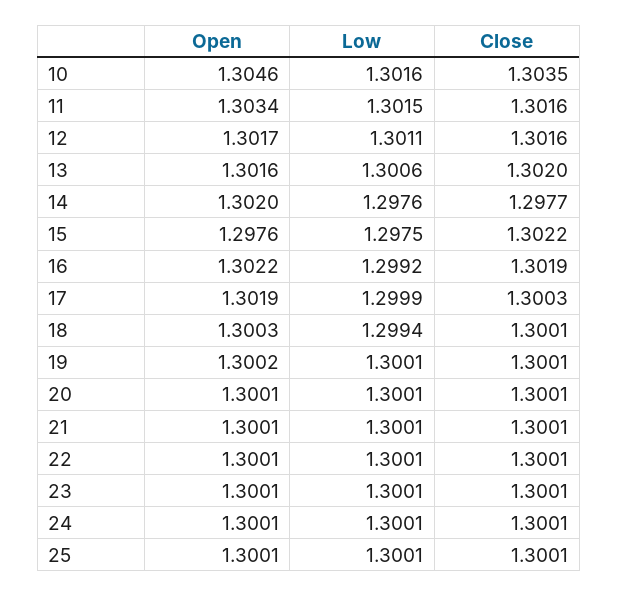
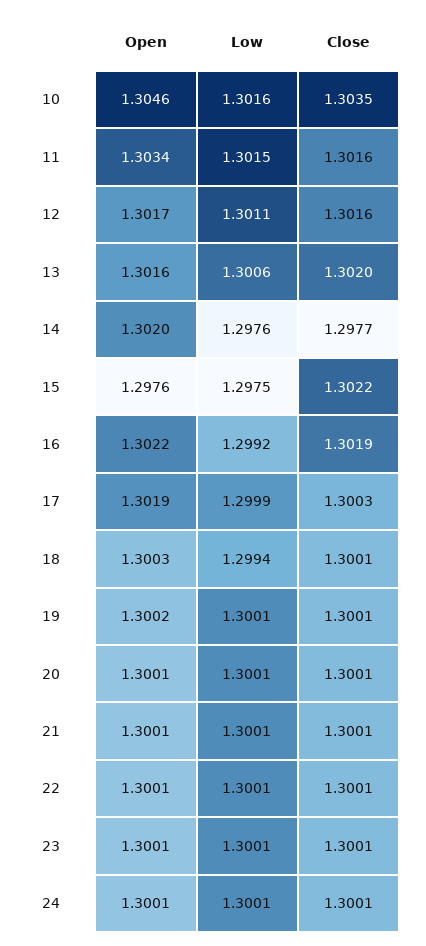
Open, 25: 1.3001 -> none
Low, 25: 1.3001 -> none
Close, 25: 1.3001 -> none

